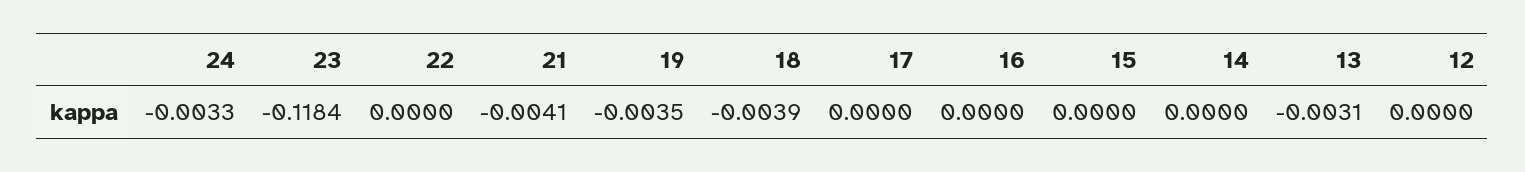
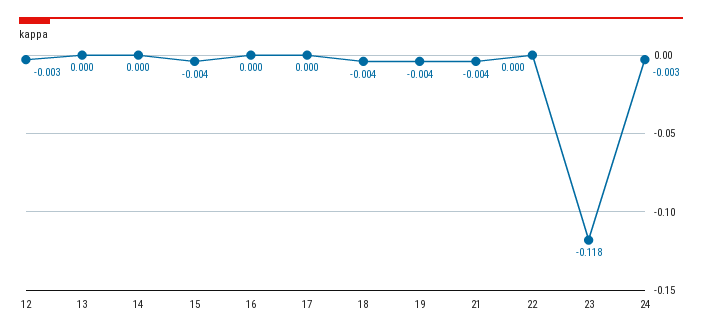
15: 0 -> -0.004
13: -0.0031 -> 0
12: 0 -> -0.003

